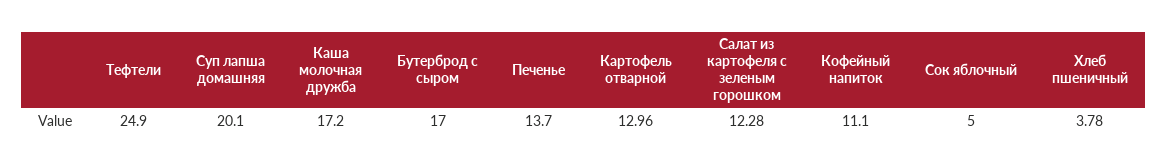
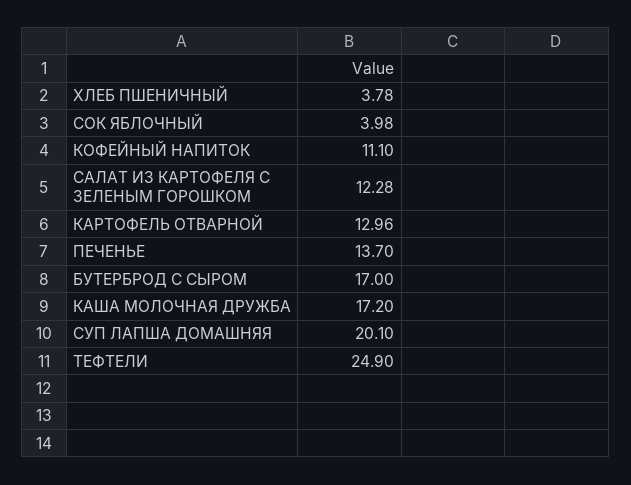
Сок яблочный: 5 -> 3.98

